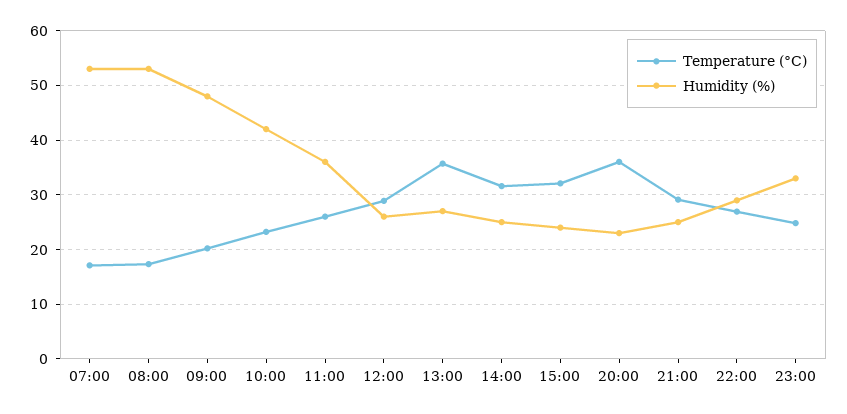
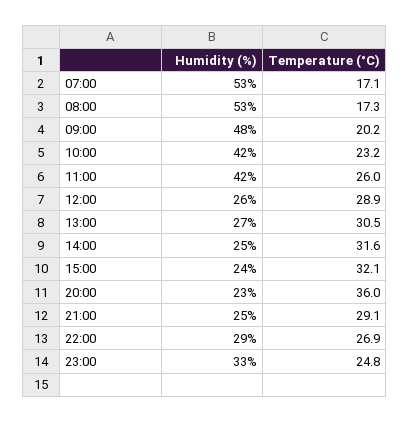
Humidity (%), 11:00: 36 -> 42
Temperature (°C), 13:00: 36 -> 30.5

